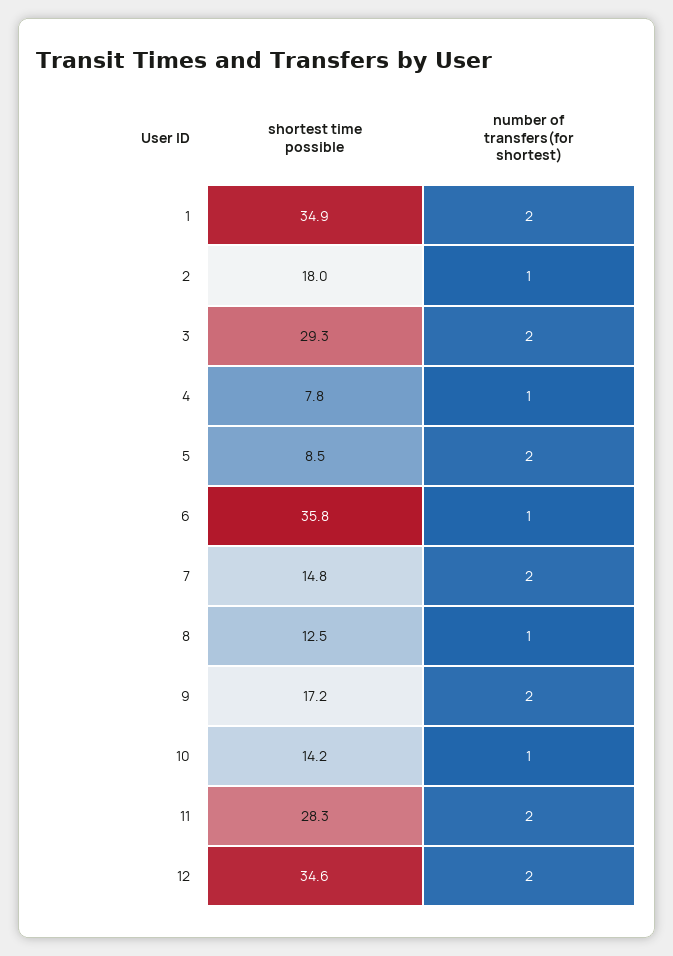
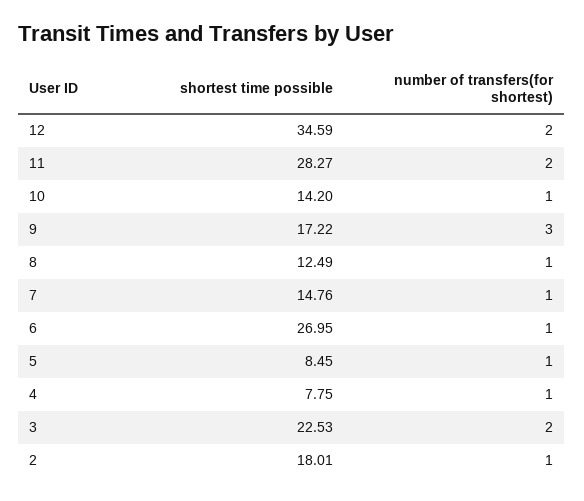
shortest time possible, 1: 34.9 -> none
number of transfers(for shortest), 1: 2 -> none
shortest time possible, 3: 29.3 -> 22.53
number of transfers(for shortest), 5: 2 -> 1
shortest time possible, 6: 35.8 -> 26.95
number of transfers(for shortest), 7: 2 -> 1
number of transfers(for shortest), 9: 2 -> 3

